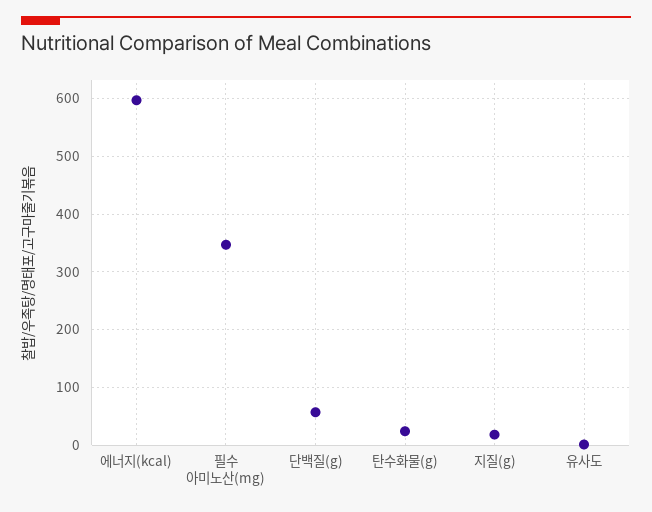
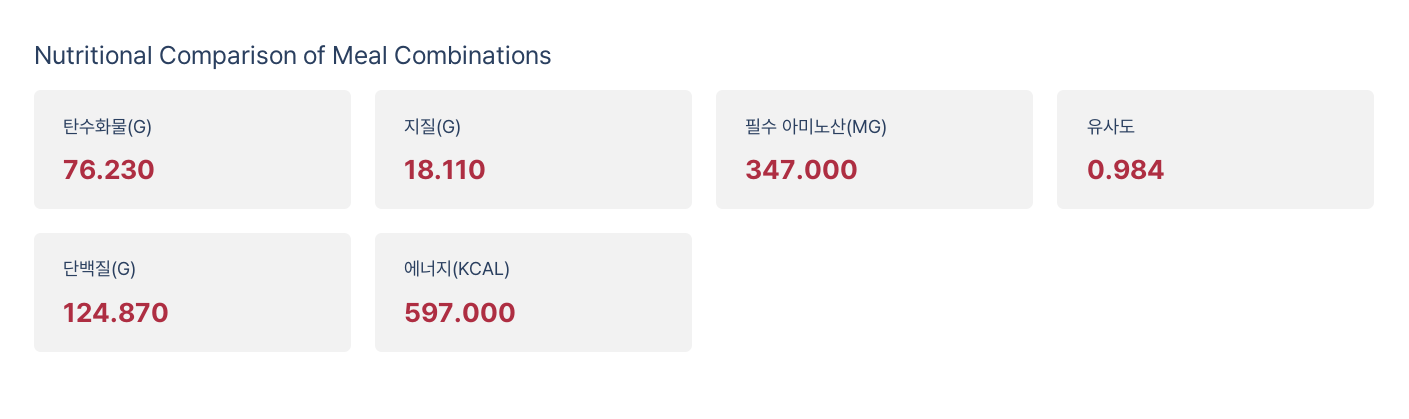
단백질(g): 60 -> 124.87
탄수화물(g): 20 -> 76.23

